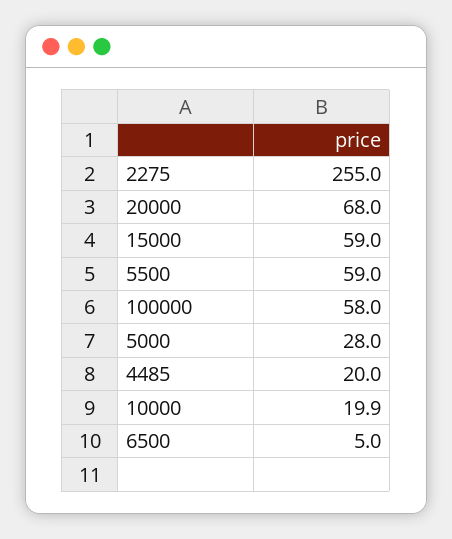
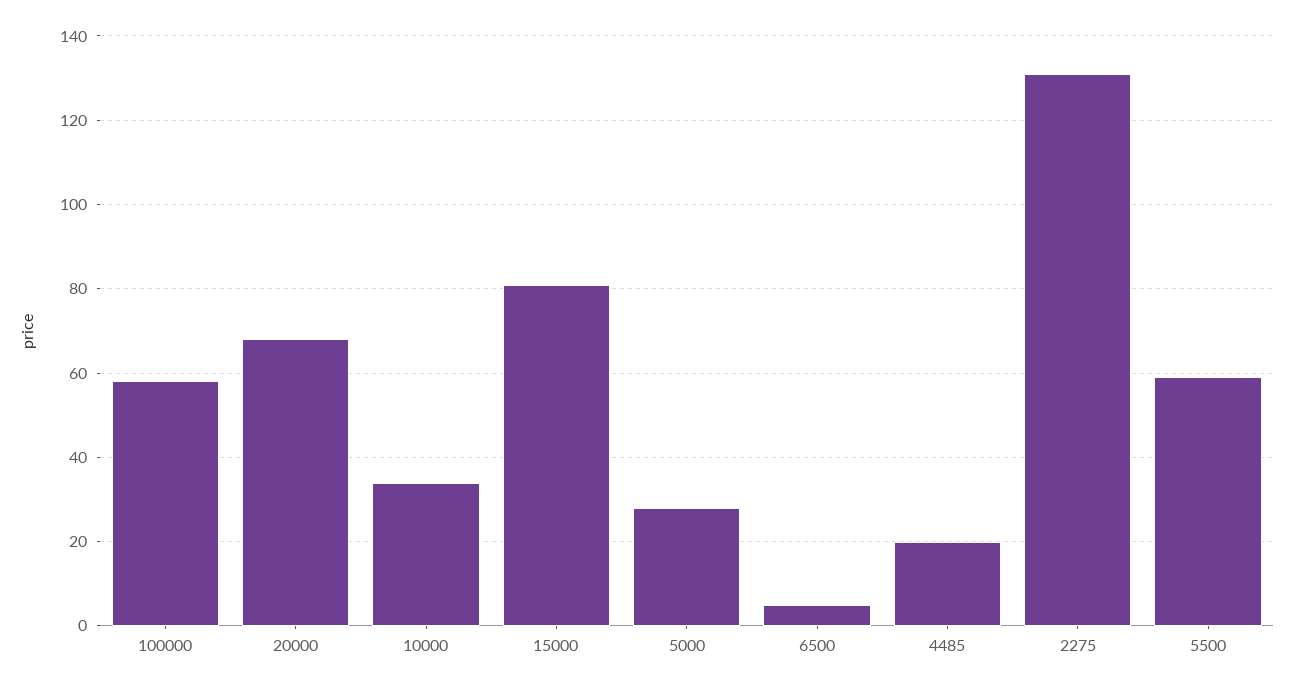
2275: 255 -> 130
15000: 59 -> 80
10000: 19.9 -> 35

